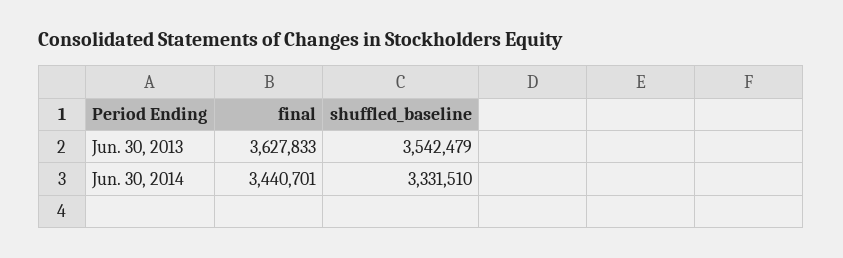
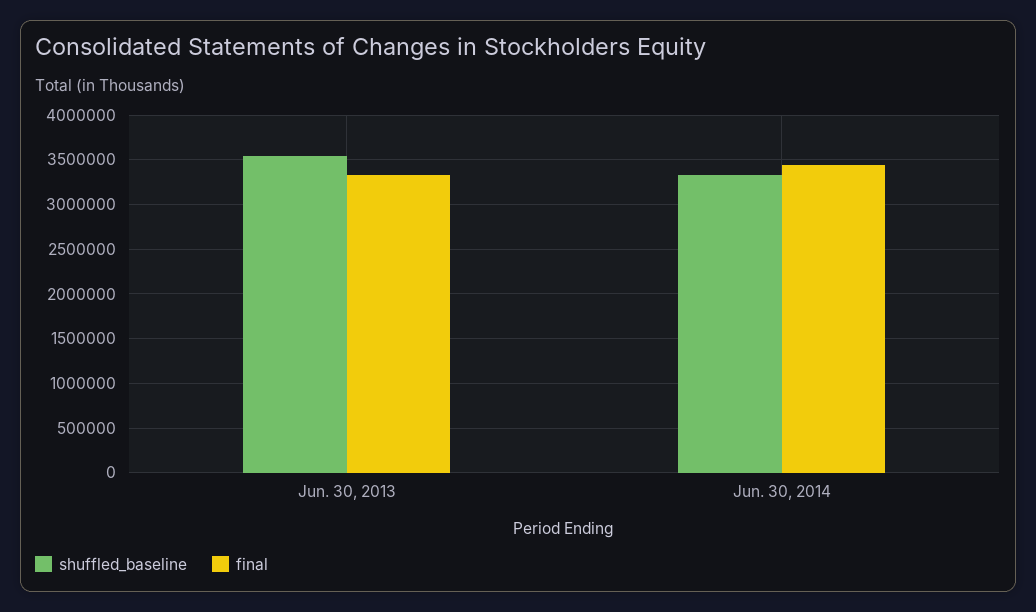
final, Jun. 30, 2013: 3627833 -> 3300000

